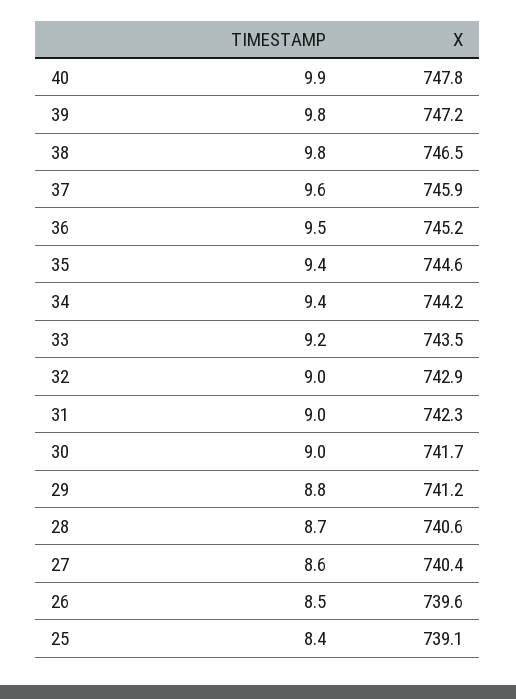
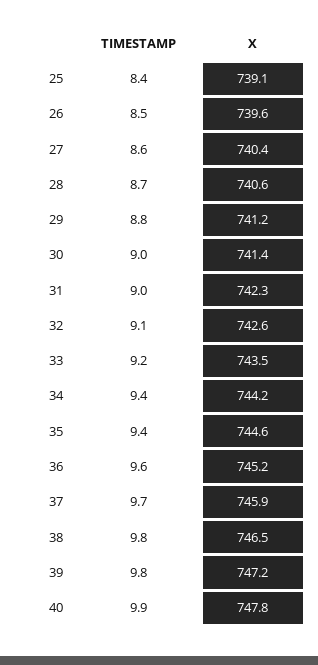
TIMESTAMP, 37: 9.6 -> 9.7
TIMESTAMP, 36: 9.5 -> 9.6
TIMESTAMP, 32: 9 -> 9.1
X, 32: 742.9 -> 742.6
X, 30: 741.7 -> 741.4

